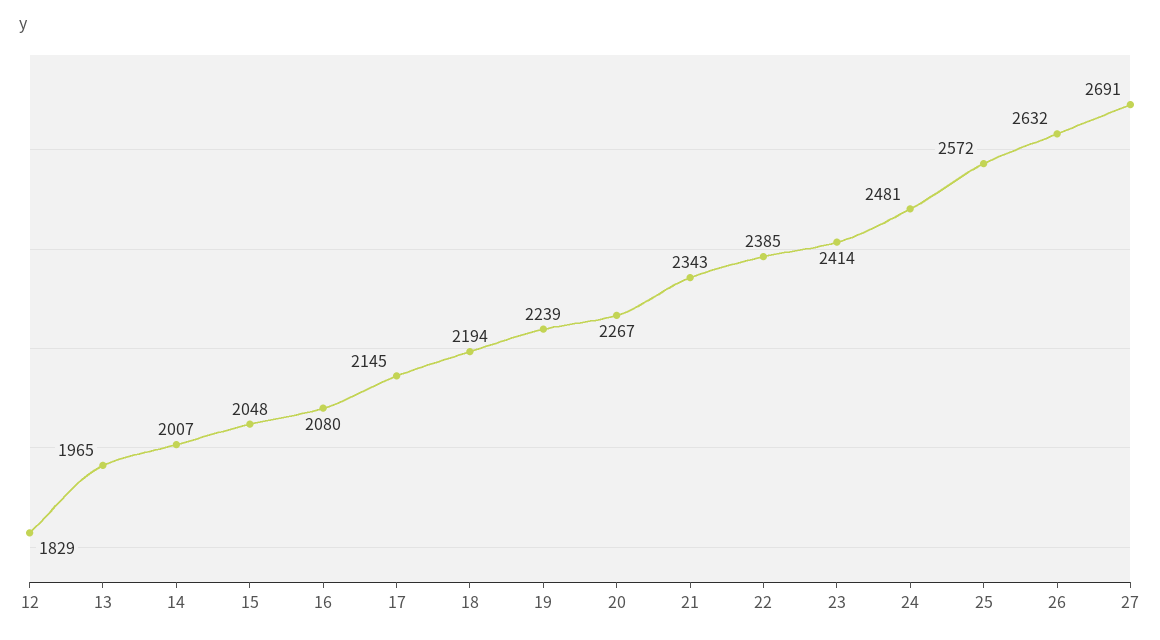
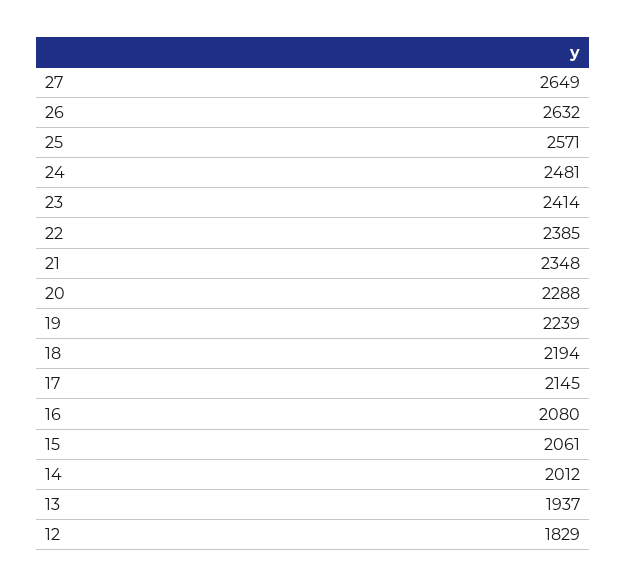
13: 1965 -> 1937
14: 2007 -> 2012
15: 2048 -> 2061
20: 2267 -> 2288
21: 2343 -> 2348
25: 2572 -> 2571
27: 2691 -> 2649

